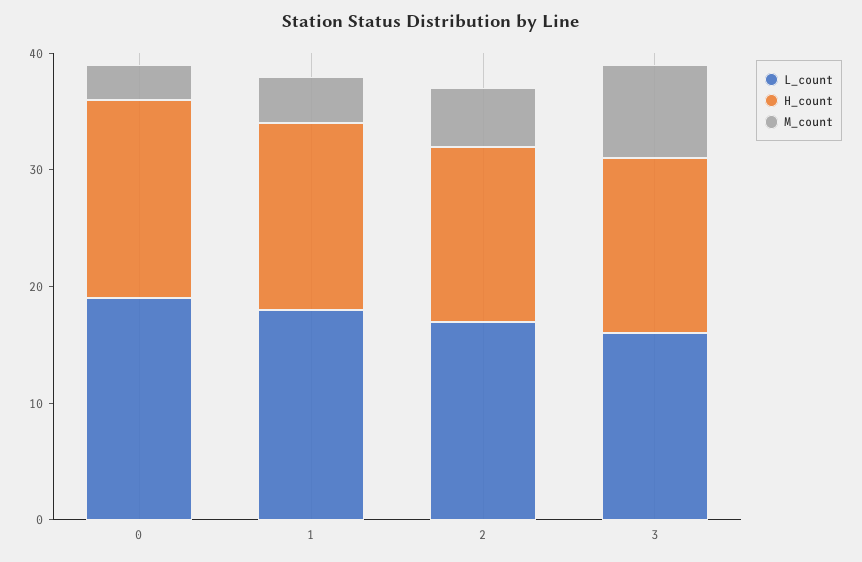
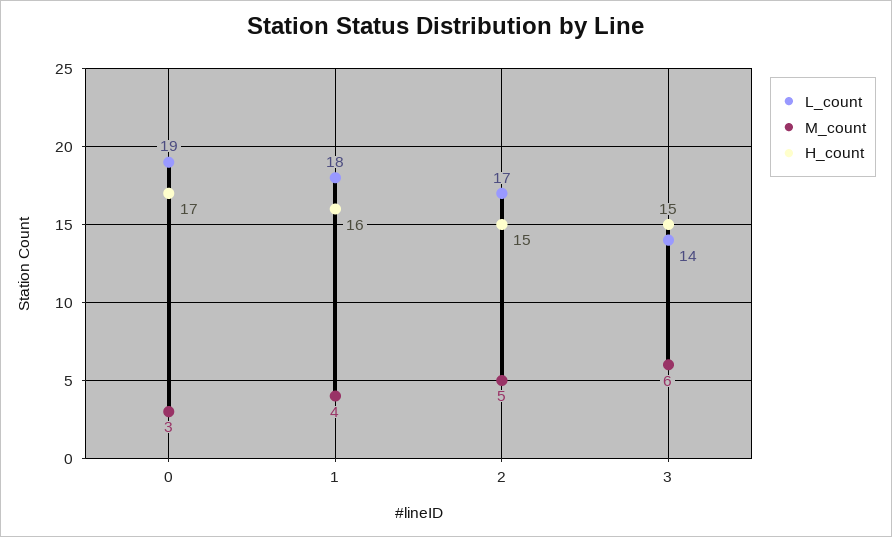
L_count, 3: 16 -> 14
M_count, 3: 8 -> 6

